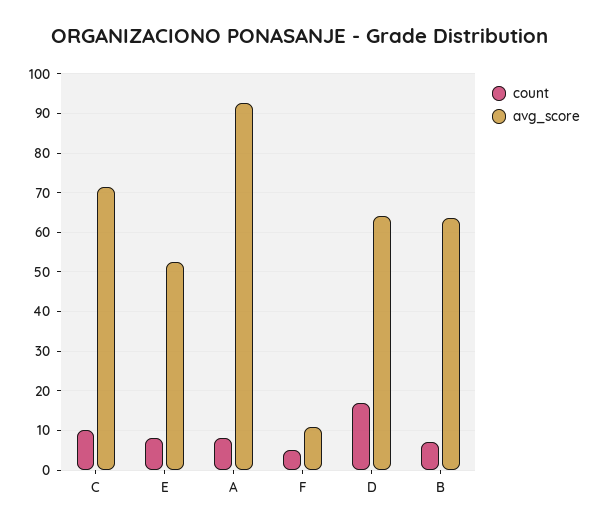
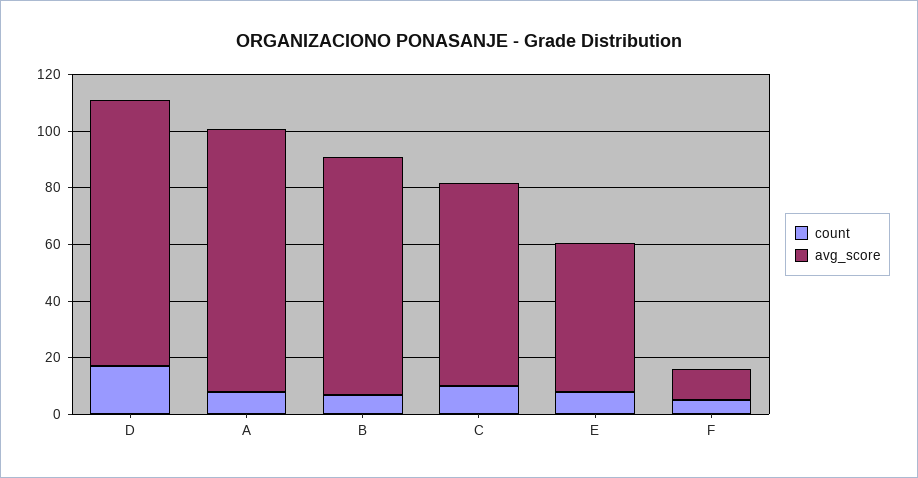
avg_score, D: 64 -> 95
avg_score, B: 64 -> 85

